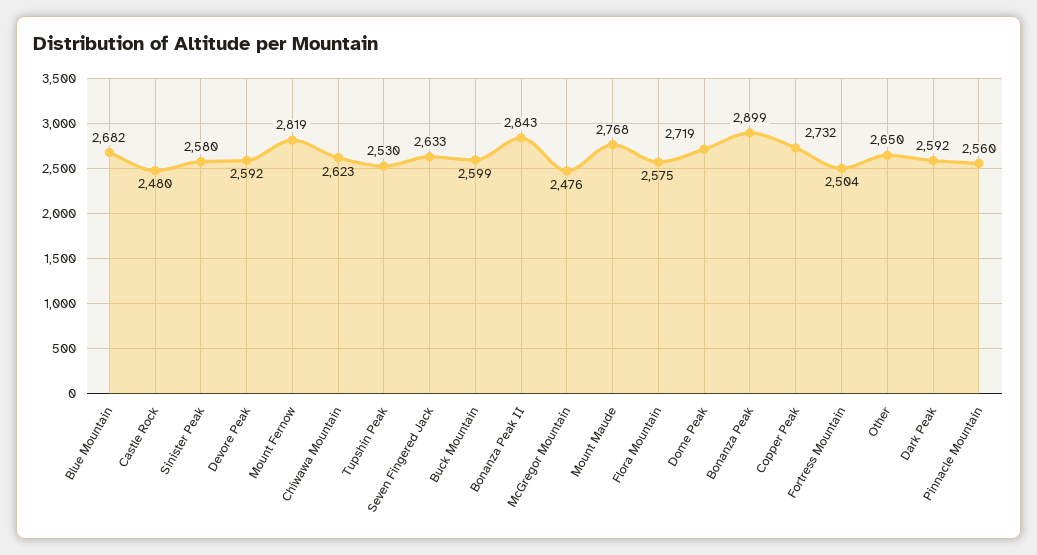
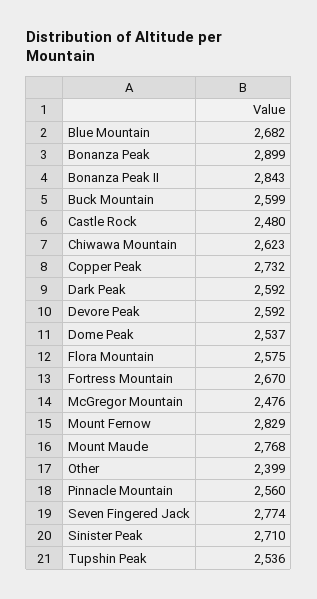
Sinister Peak: 2580 -> 2710
Mount Fernow: 2819 -> 2829
Tupshin Peak: 2530 -> 2536
Seven Fingered Jack: 2633 -> 2774
Dome Peak: 2719 -> 2537
Fortress Mountain: 2504 -> 2670
Other: 2650 -> 2399

